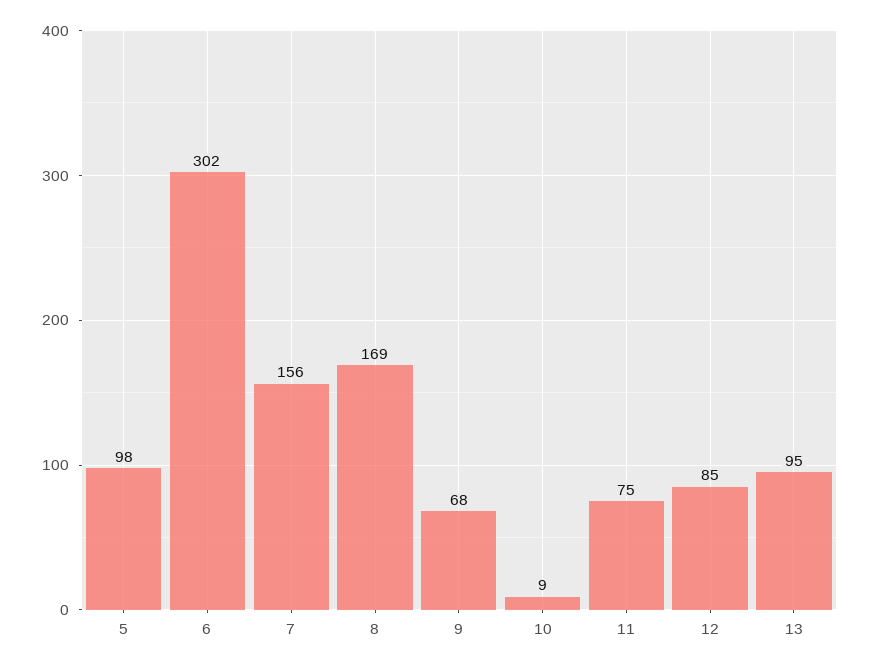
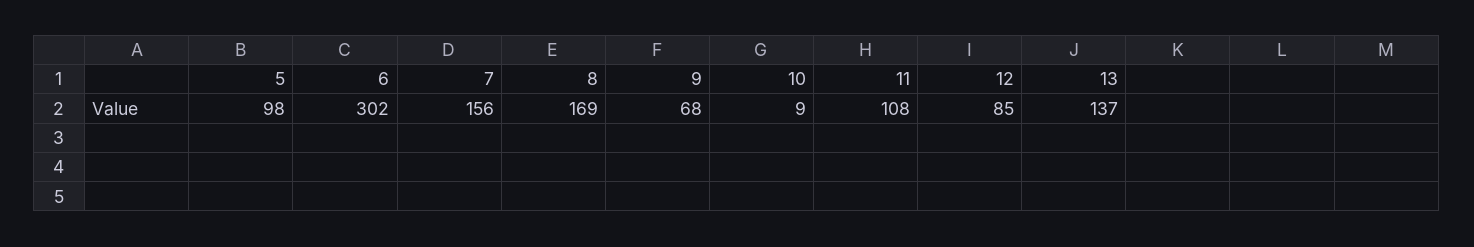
11: 75 -> 108
13: 95 -> 137

